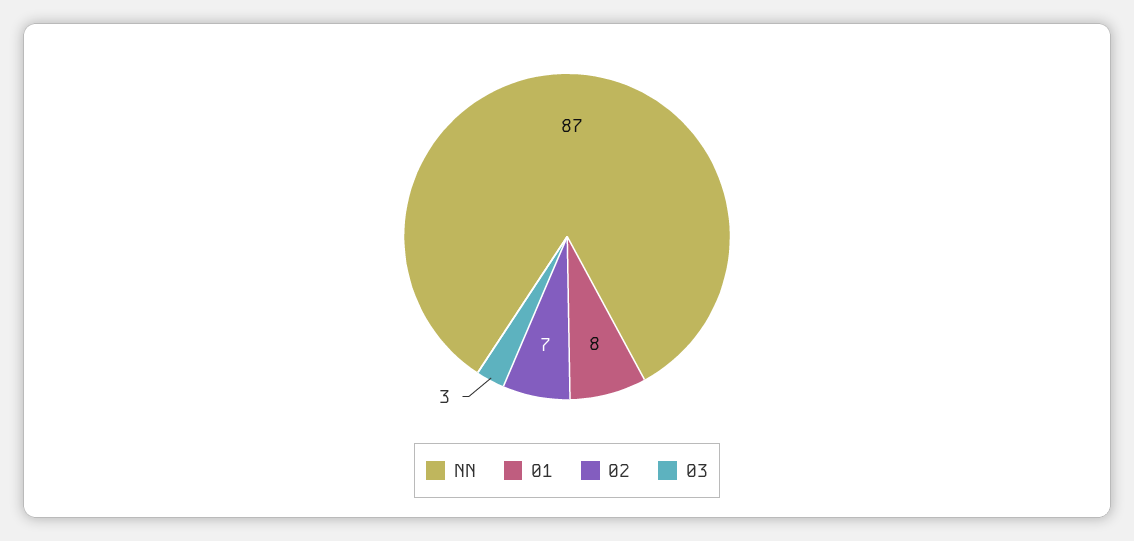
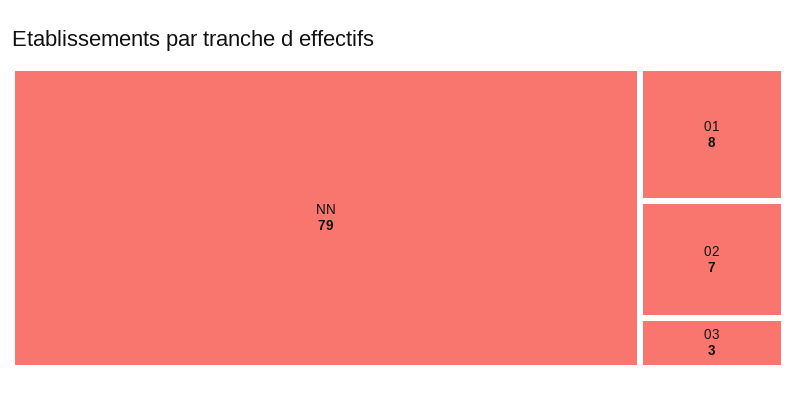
NN: 87 -> 79

